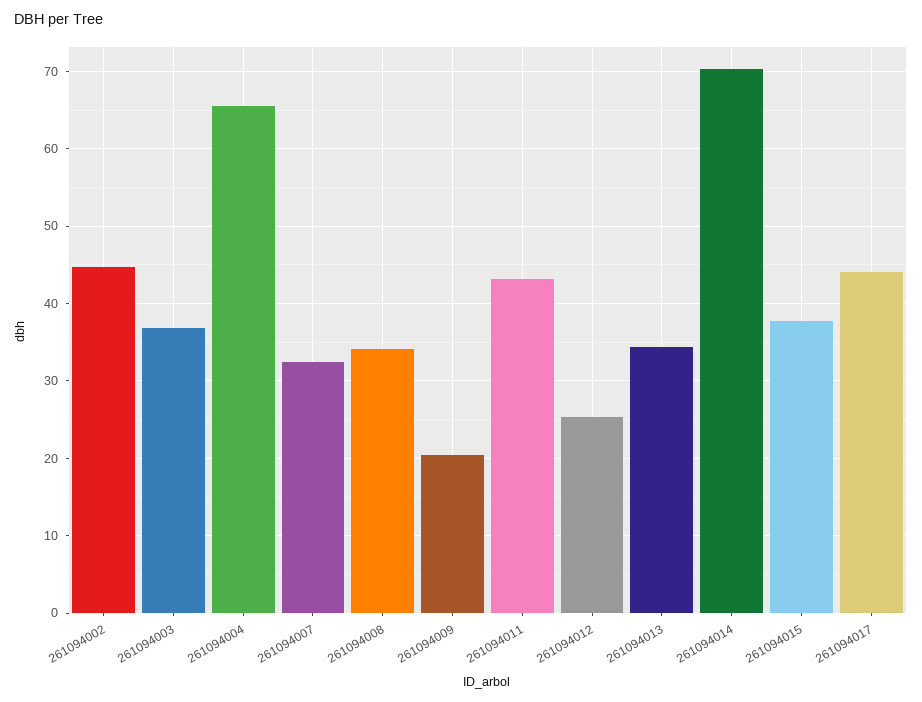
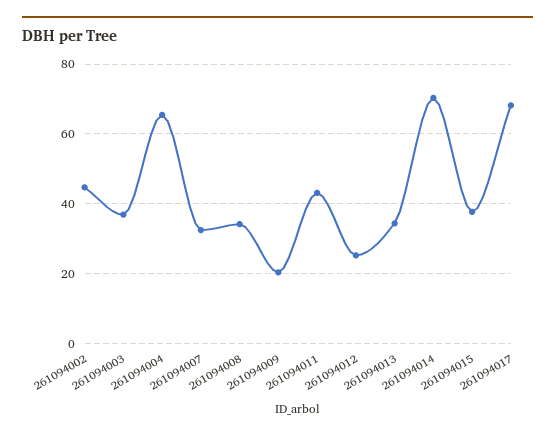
261094017: 44 -> 68

